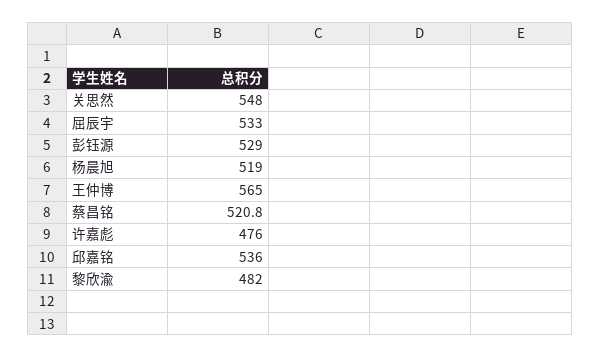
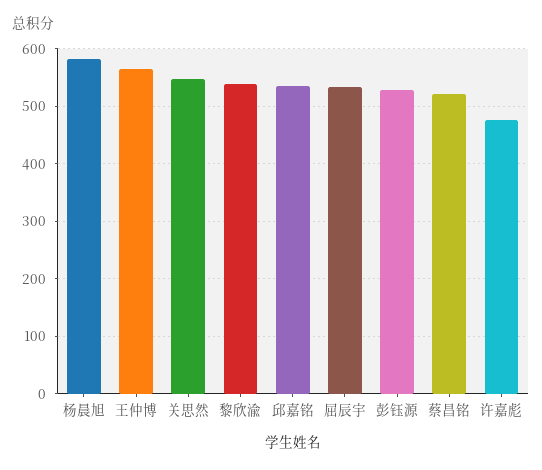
杨晨旭: 519 -> 580
黎欣渝: 482 -> 540

